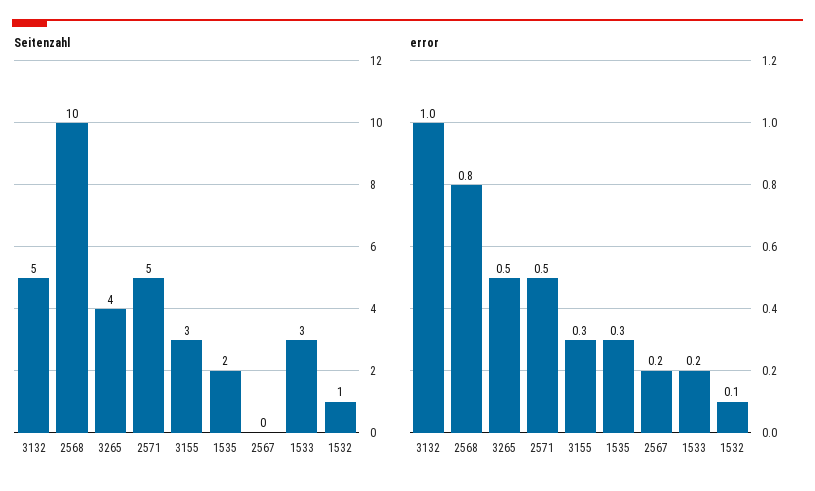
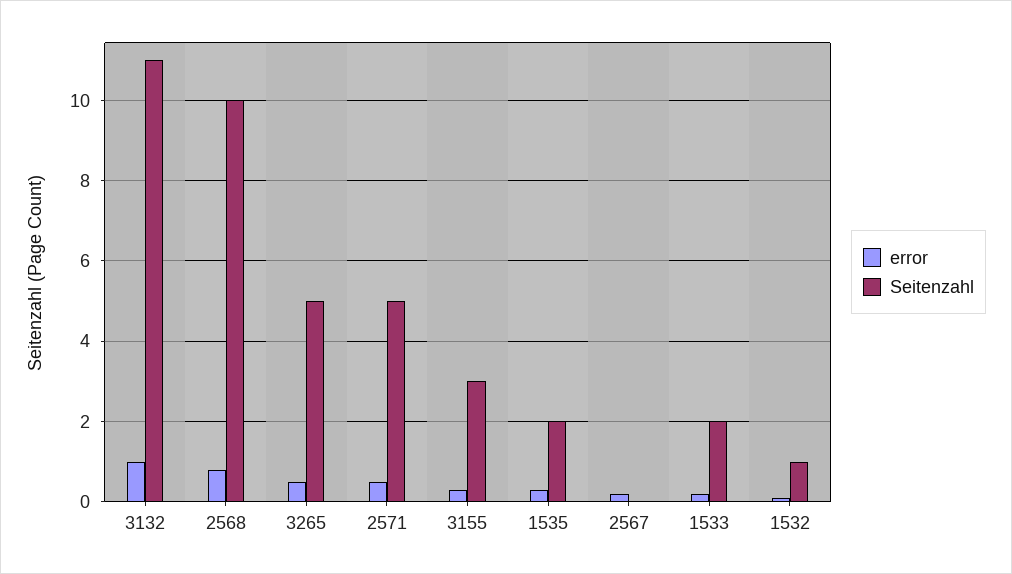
Seitenzahl, 3132: 5 -> 11
Seitenzahl, 3265: 4 -> 5
Seitenzahl, 1533: 3 -> 2

